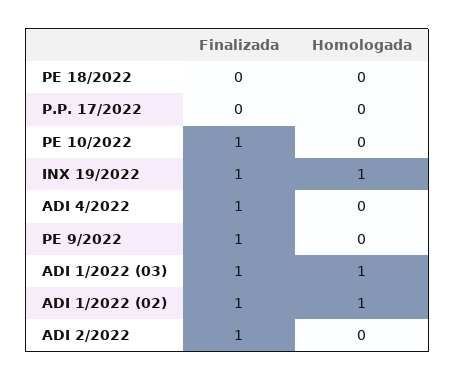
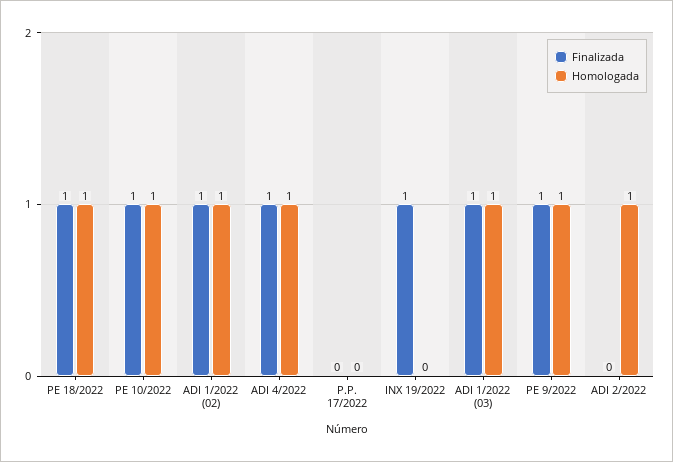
Finalizada, PE 18/2022: 0 -> 1
Homologada, PE 18/2022: 0 -> 1
Homologada, PE 10/2022: 0 -> 1
Homologada, INX 19/2022: 1 -> 0
Homologada, ADI 4/2022: 0 -> 1
Homologada, PE 9/2022: 0 -> 1
Finalizada, ADI 2/2022: 1 -> 0
Homologada, ADI 2/2022: 0 -> 1

